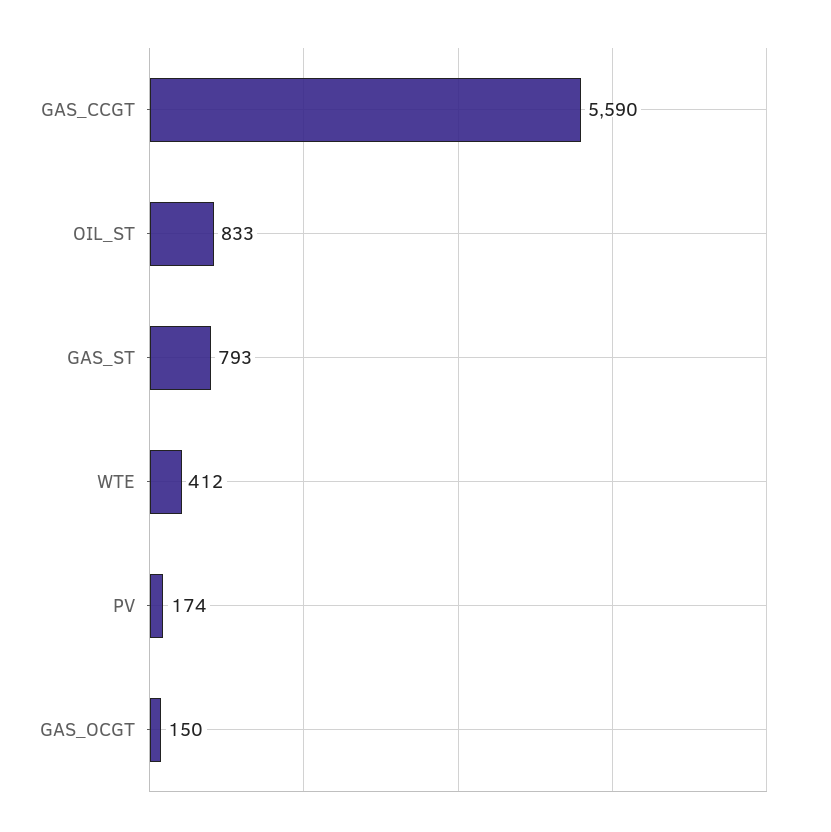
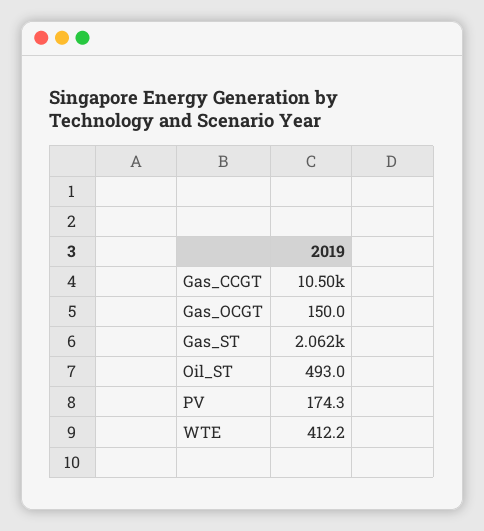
GAS_CCGT: 5590 -> 10500
OIL_ST: 833 -> 493
GAS_ST: 793 -> 2062

